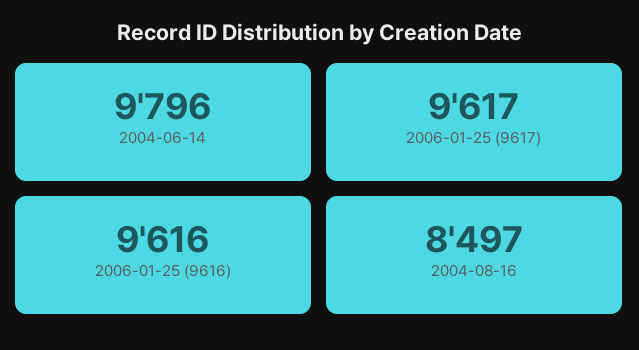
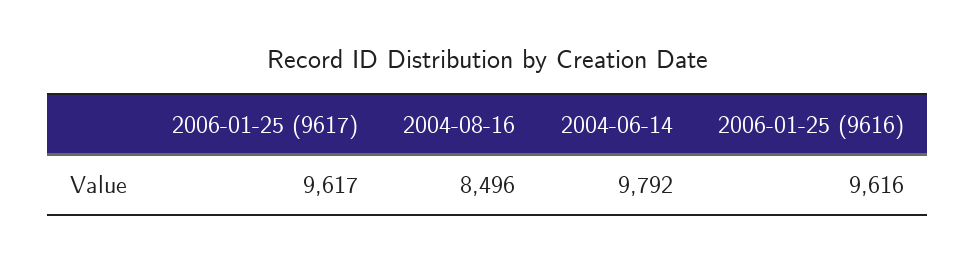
2004-06-14: 9796 -> 9792
2004-08-16: 8497 -> 8496

